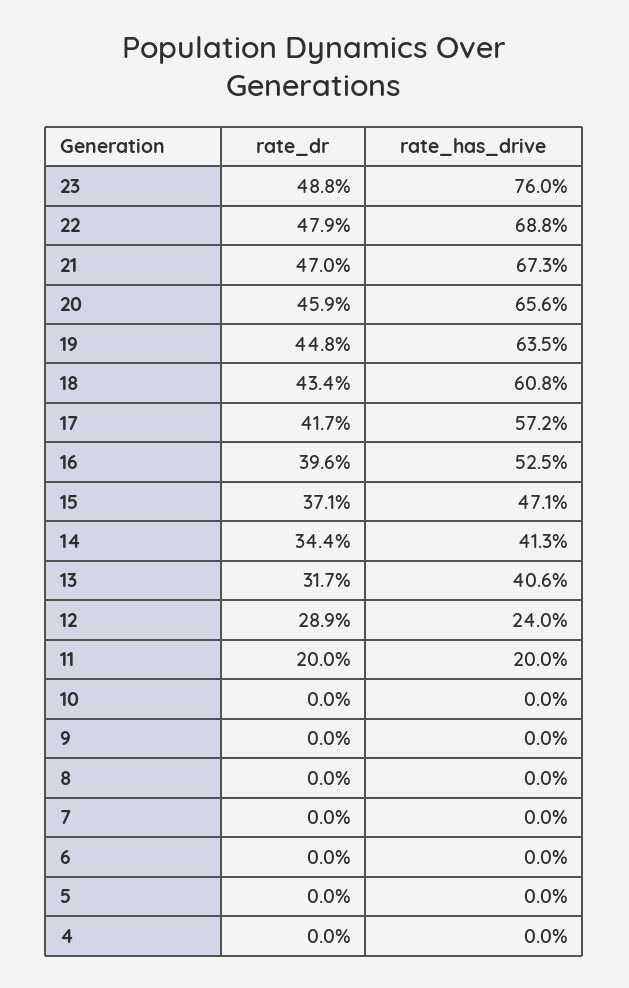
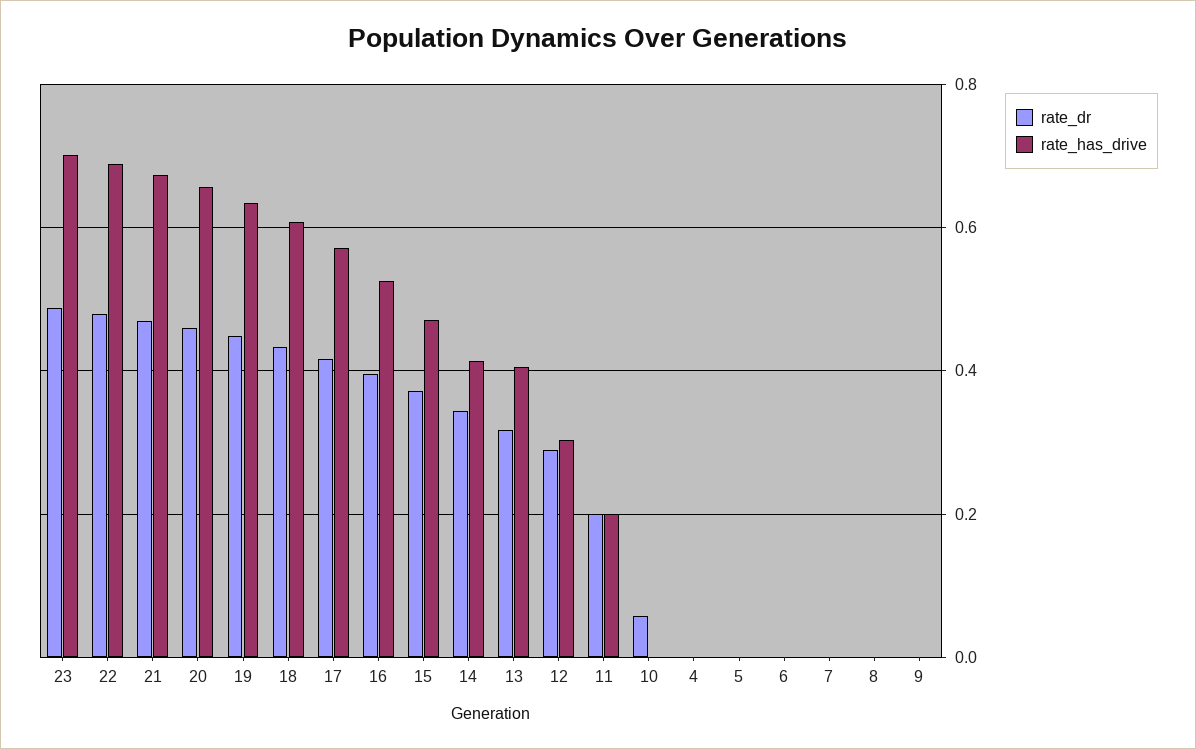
rate_has_drive, 23: 0.76 -> 0.7
rate_has_drive, 12: 0.24 -> 0.3
rate_dr, 10: 0 -> 0.06

